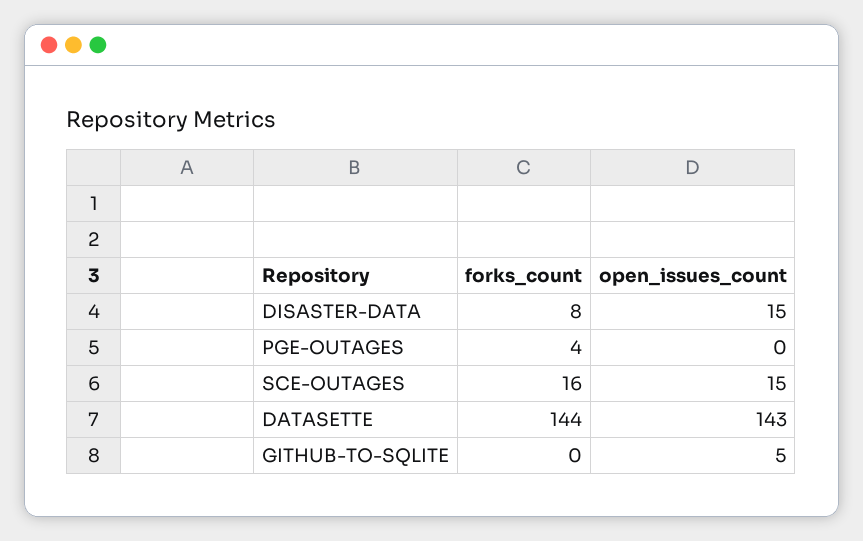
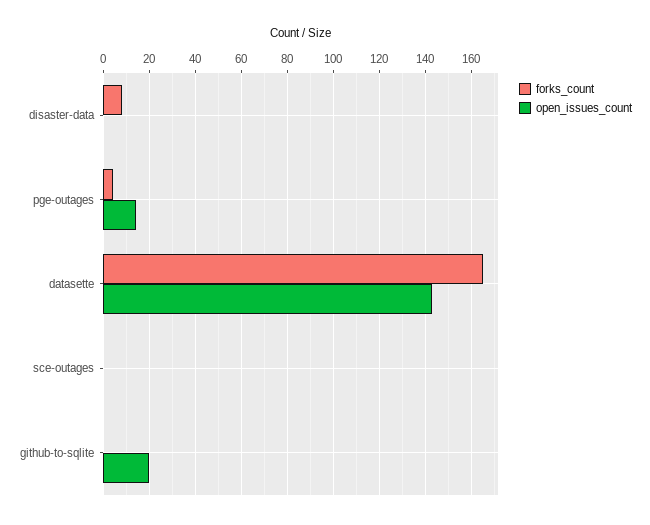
open_issues_count, DISASTER-DATA: 15 -> 0
open_issues_count, PGE-OUTAGES: 0 -> 15
forks_count, SCE-OUTAGES: 16 -> 0
open_issues_count, SCE-OUTAGES: 15 -> 0
forks_count, DATASETTE: 144 -> 165
open_issues_count, GITHUB-TO-SQLITE: 5 -> 20

